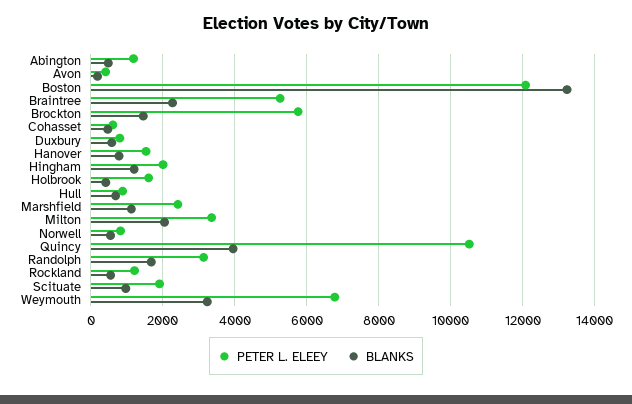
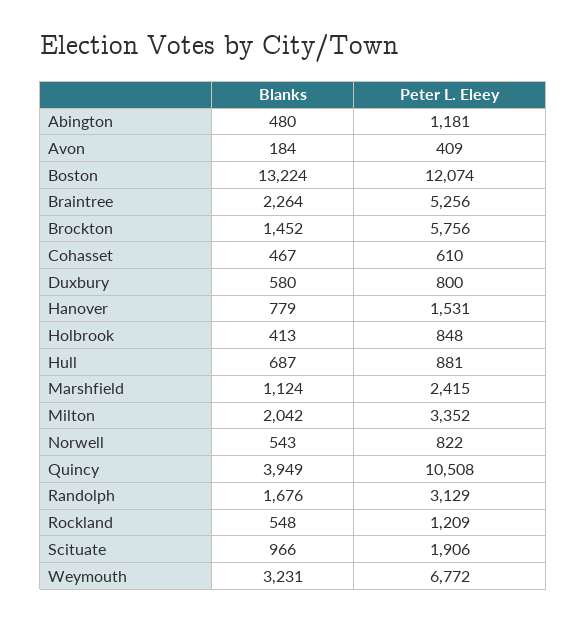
PETER L. ELEEY, Hingham: 2000 -> none
BLANKS, Hingham: 1200 -> none
PETER L. ELEEY, Holbrook: 1600 -> 848

